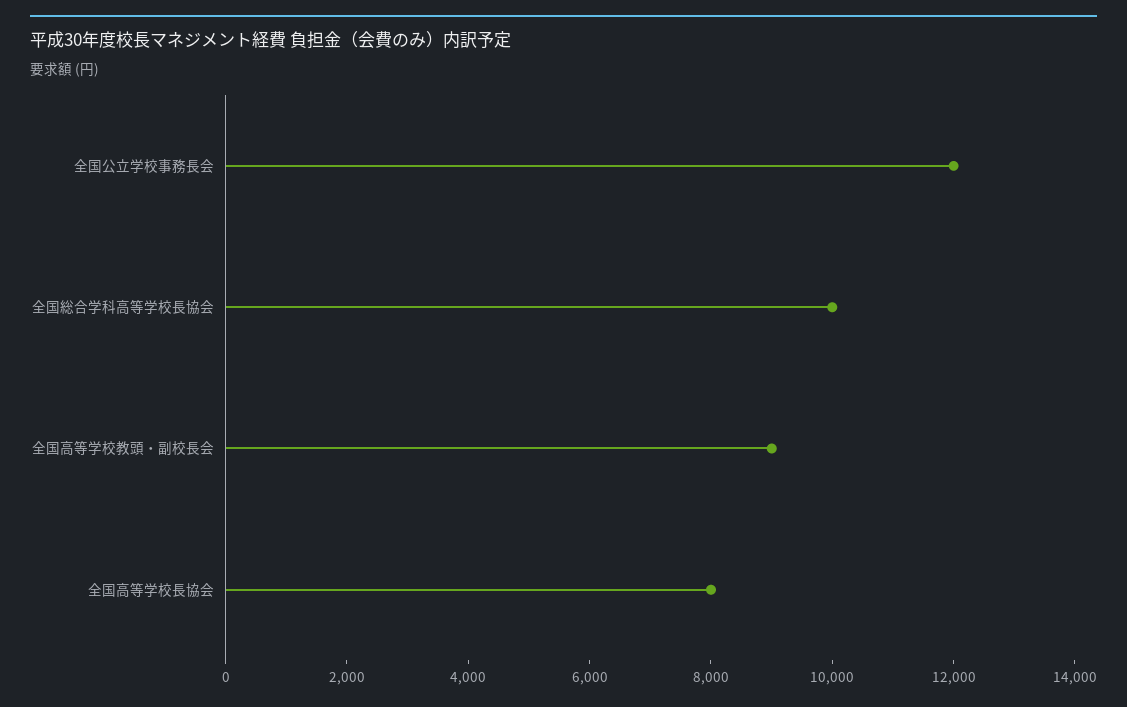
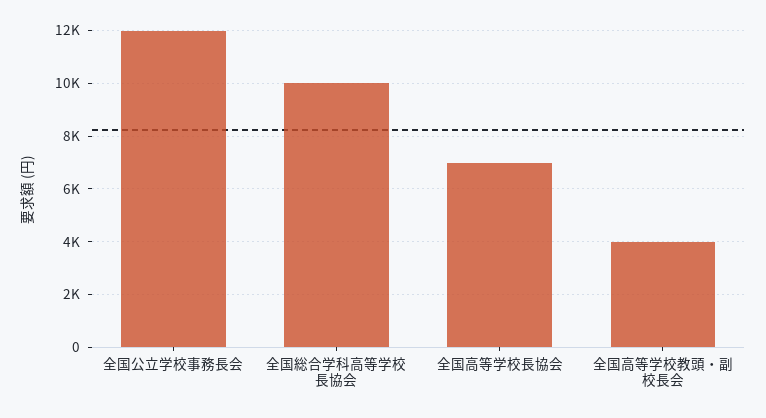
全国高等学校教頭・副校長会: 9000 -> 4000
全国高等学校長協会: 8000 -> 7000

